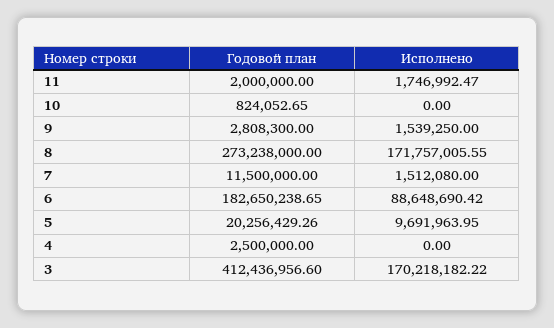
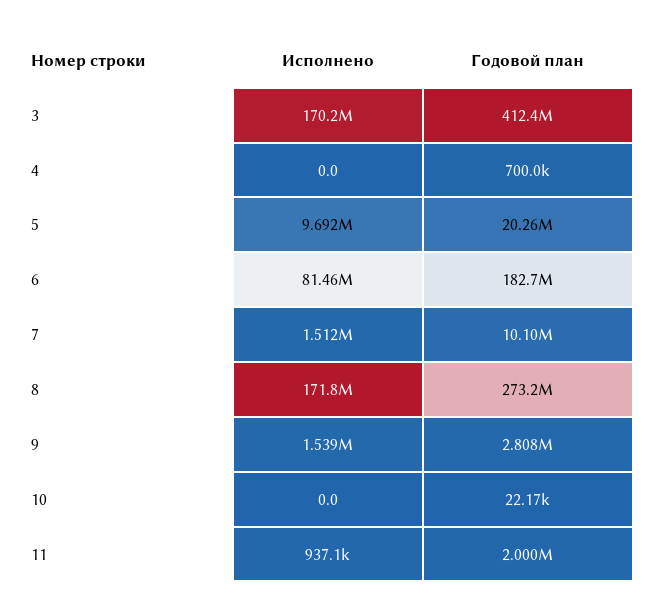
Исполнено, 11: 1746992.47 -> 937100
Годовой план, 10: 824052.65 -> 22170
Годовой план, 7: 11500000 -> 10100000
Исполнено, 6: 88648690.42 -> 81460000
Годовой план, 4: 2500000 -> 700000

